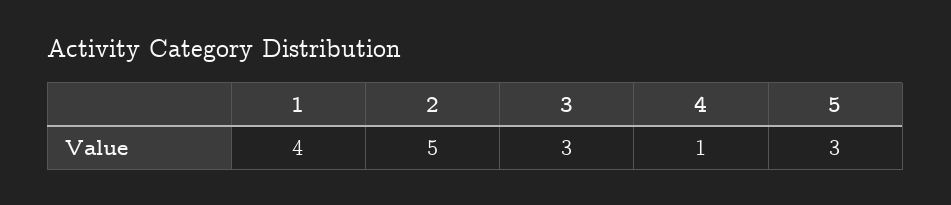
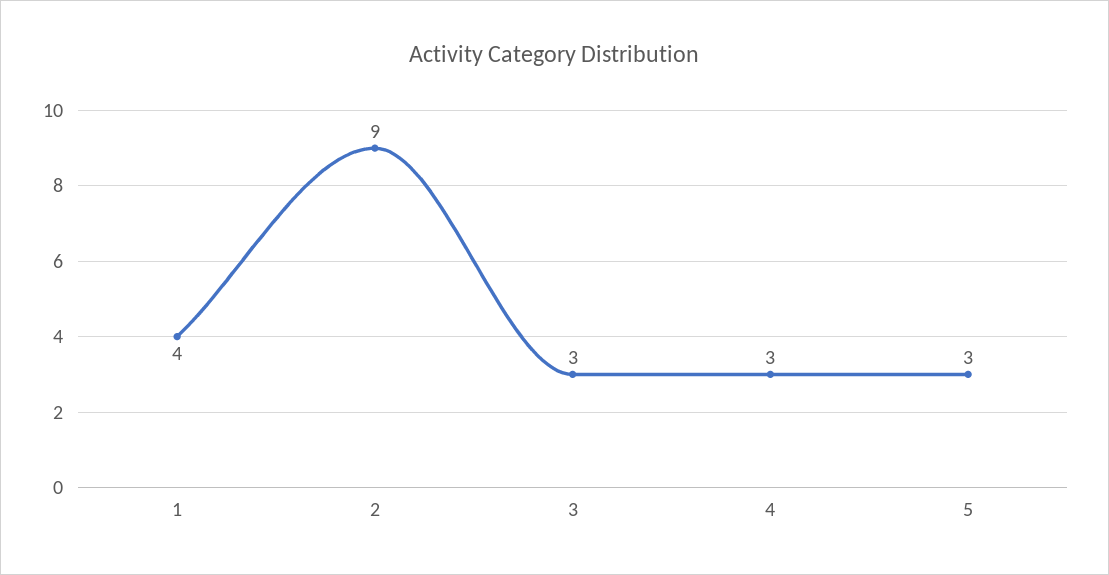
2: 5 -> 9
4: 1 -> 3

